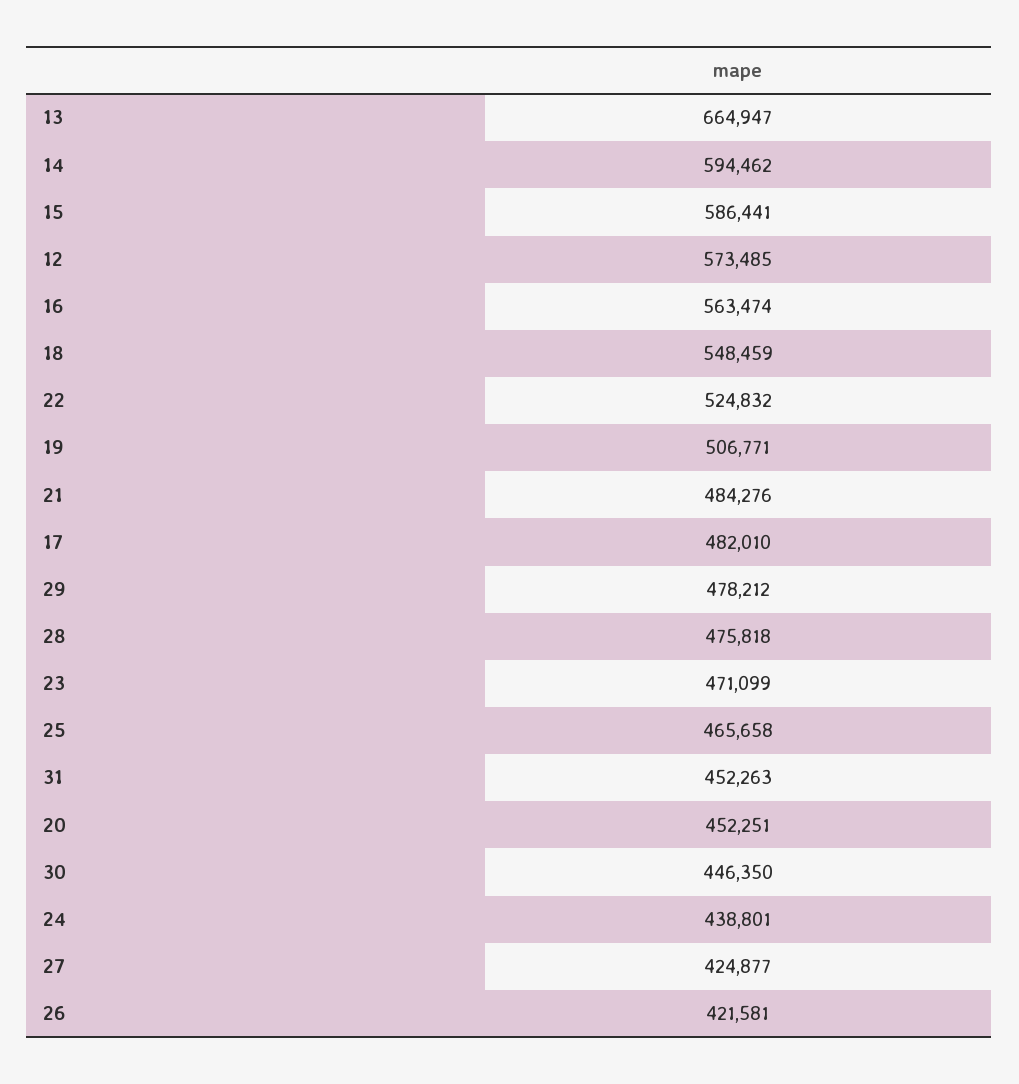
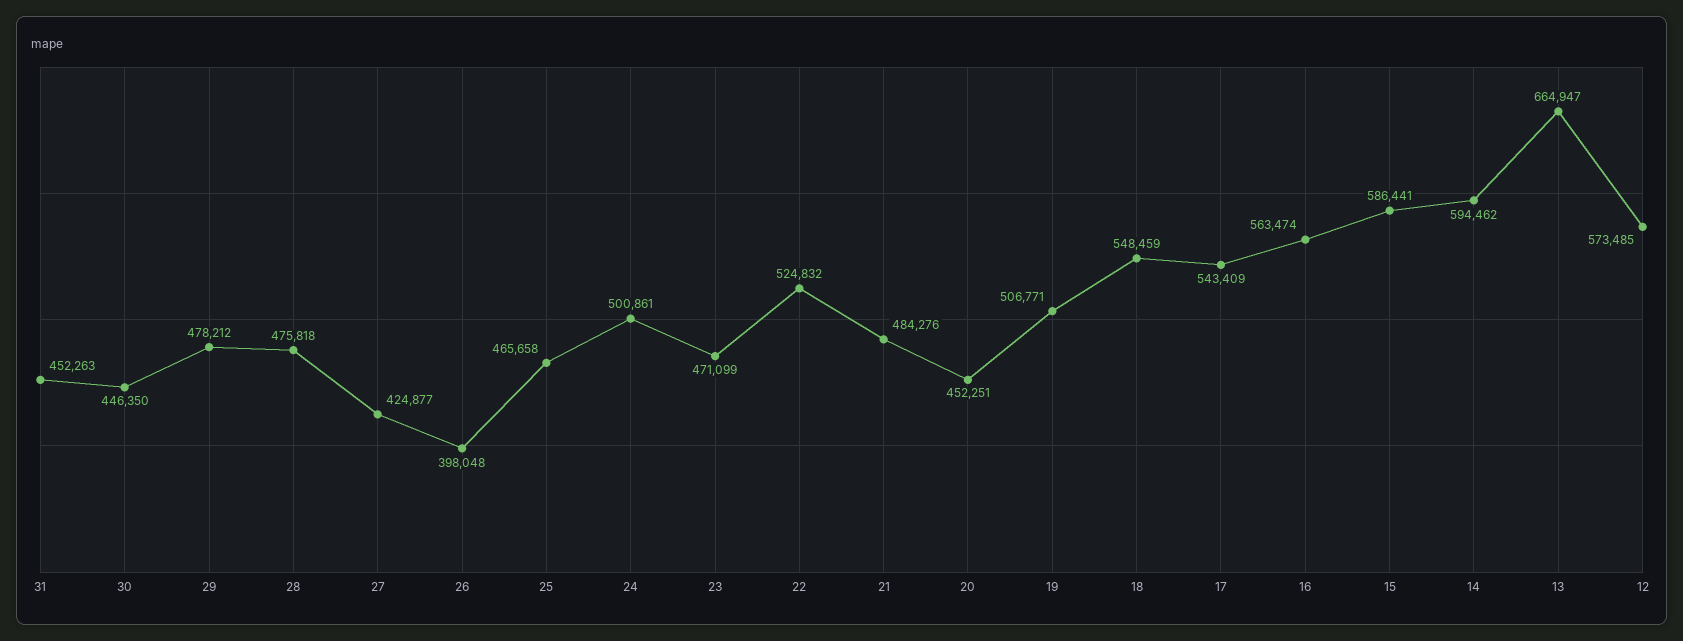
17: 482010 -> 543409
24: 438801 -> 500861
26: 421581 -> 398048

